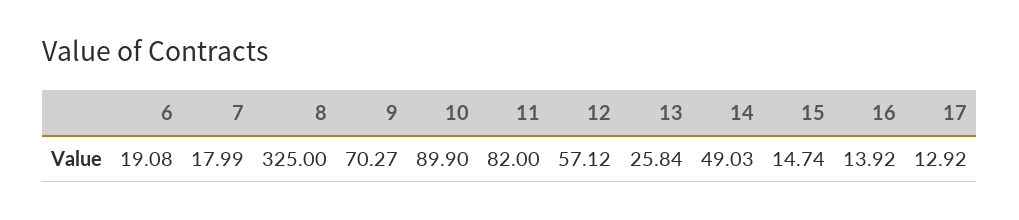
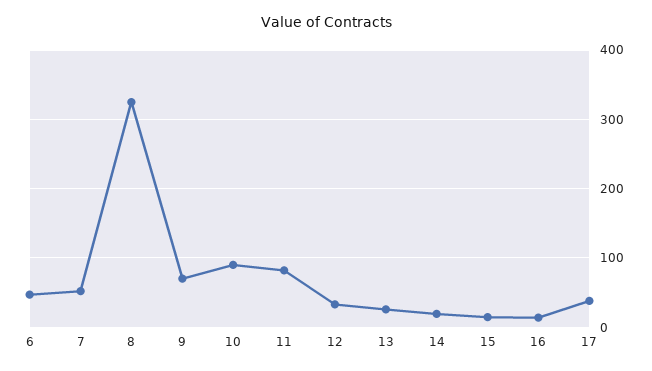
6: 19.08 -> 50
7: 17.99 -> 50
12: 57.12 -> 30
14: 49.03 -> 20
17: 12.92 -> 40

